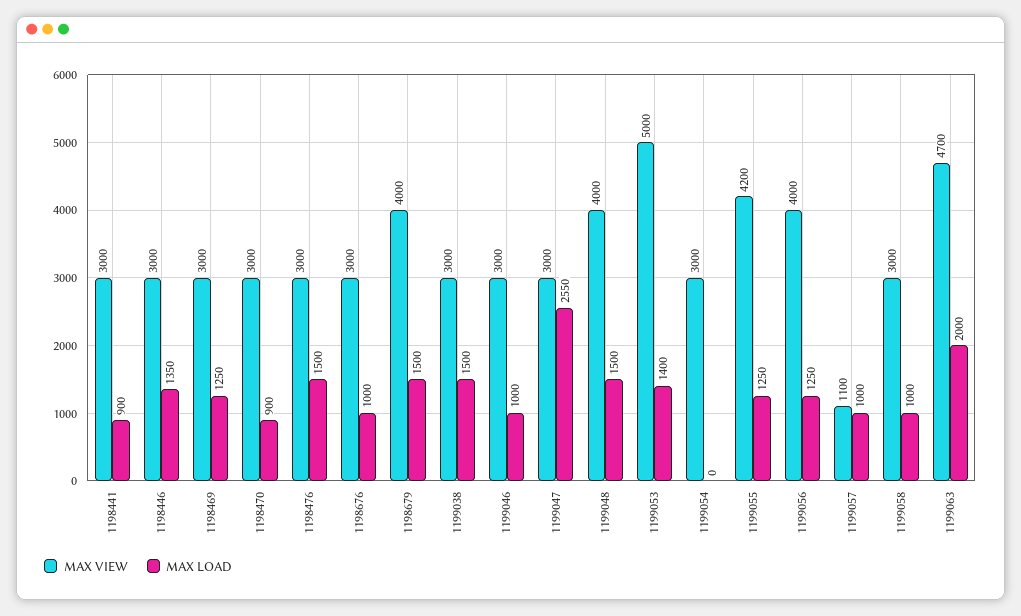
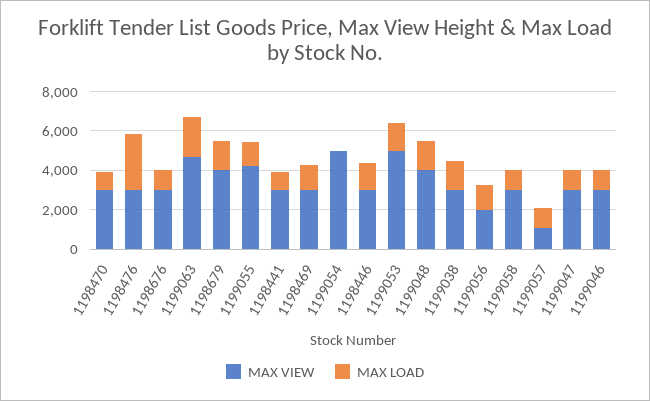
MAX LOAD, 1198476: 1500 -> 3000
MAX LOAD, 1199047: 2550 -> 1000
MAX VIEW, 1199054: 3000 -> 5000
MAX VIEW, 1199056: 4000 -> 2000

